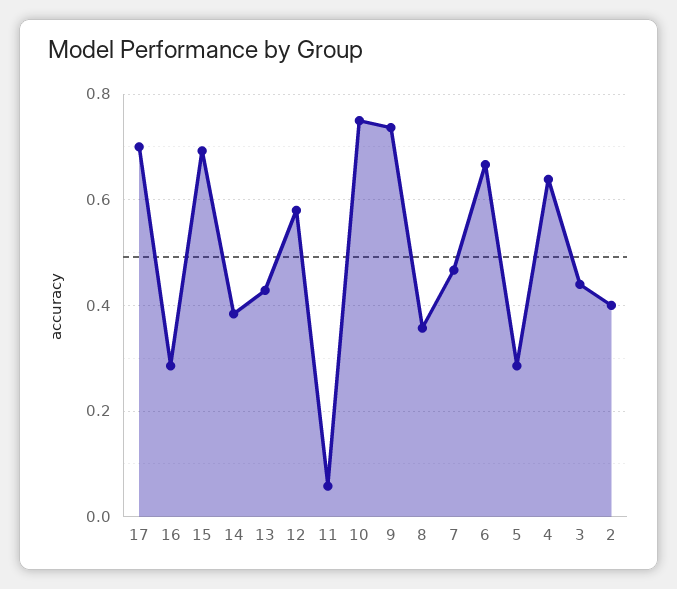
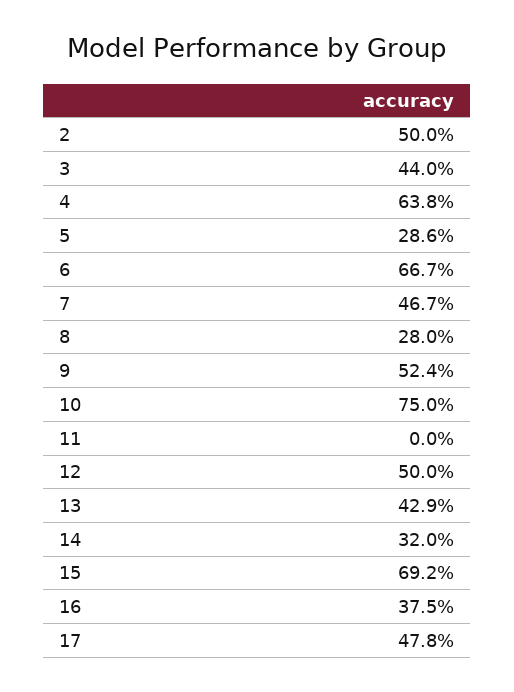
17: 0.7 -> 0.478
16: 0.28 -> 0.375
14: 0.38 -> 0.32
12: 0.58 -> 0.5
11: 0.06 -> 0
9: 0.74 -> 0.524
8: 0.36 -> 0.28
2: 0.4 -> 0.5

